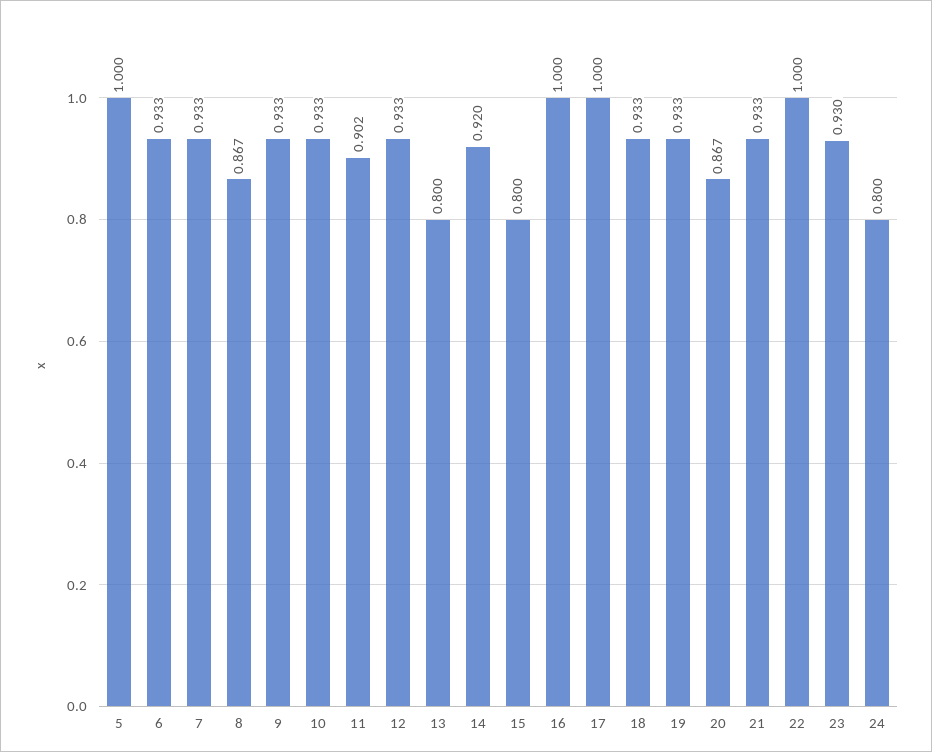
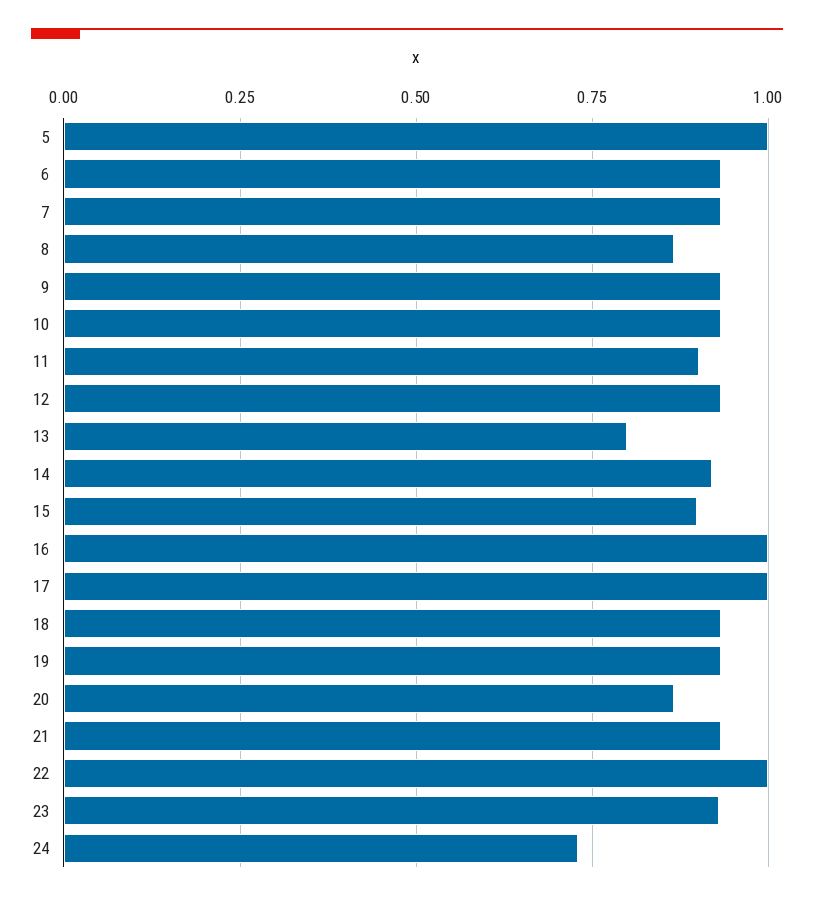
15: 0.8 -> 0.9
24: 0.8 -> 0.725

